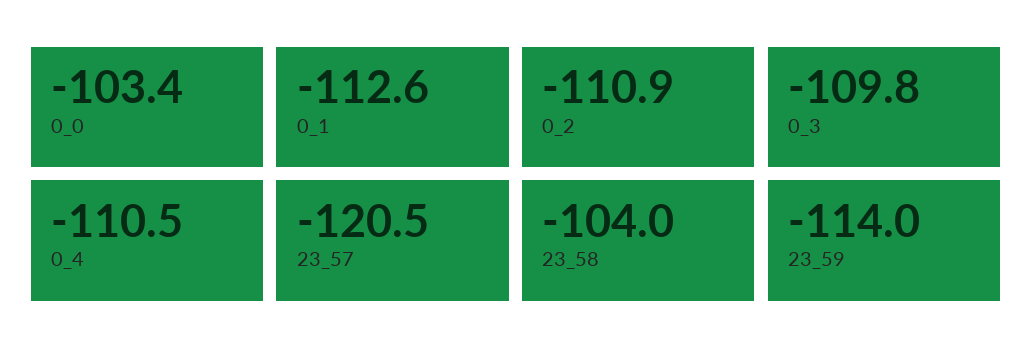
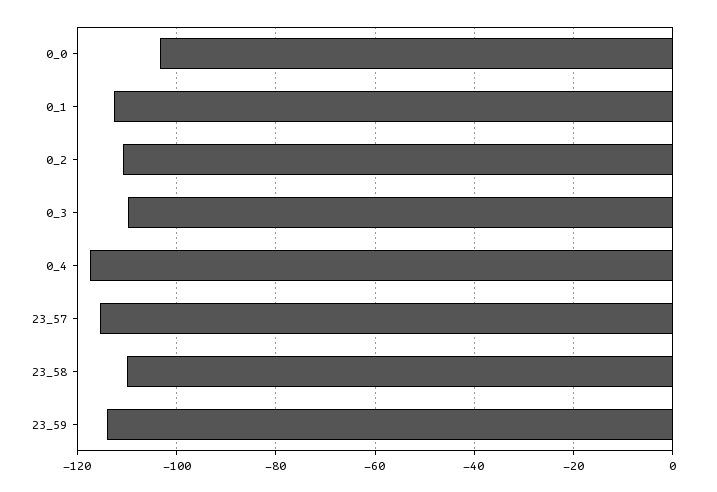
0_4: -110.5 -> -118
23_57: -120.5 -> -116
23_58: -104 -> -110

